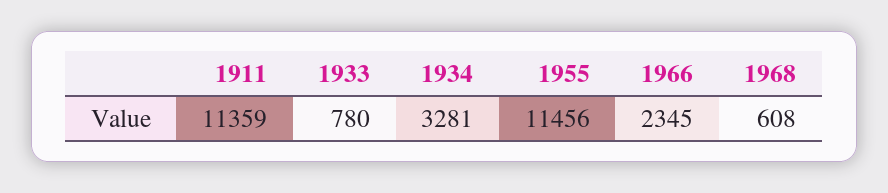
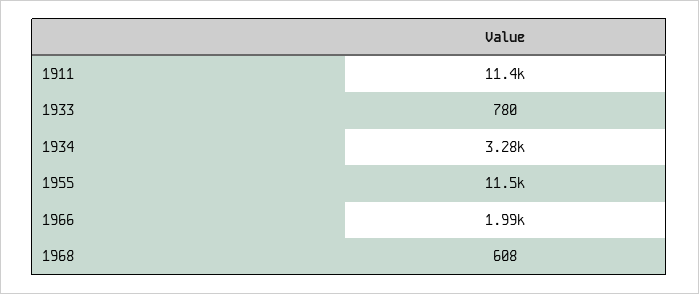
1966: 2345 -> 1990

